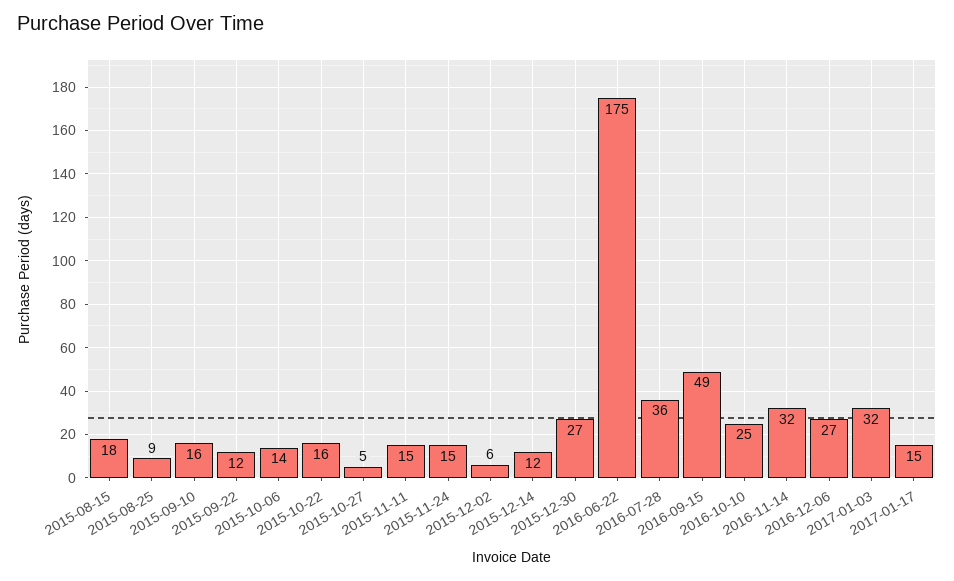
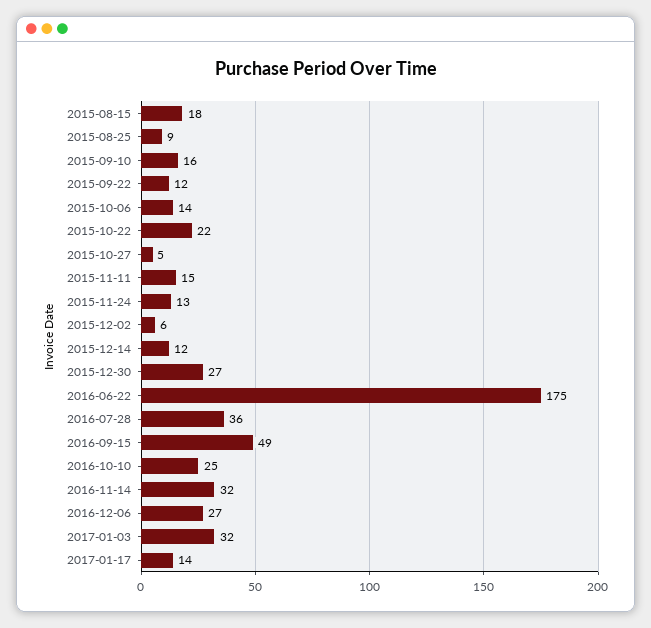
2015-10-22: 16 -> 22
2015-11-24: 15 -> 13
2017-01-17: 15 -> 14

